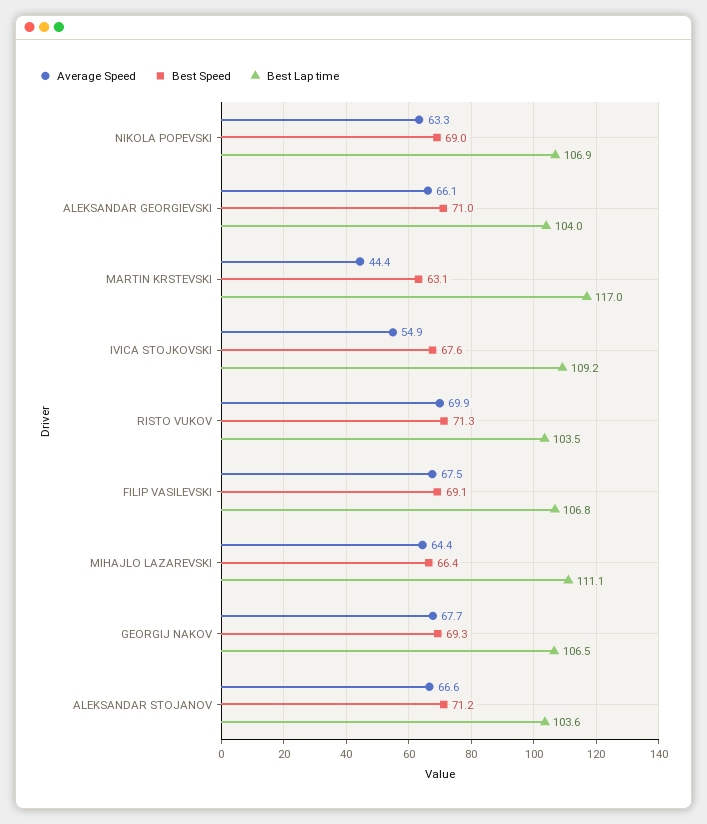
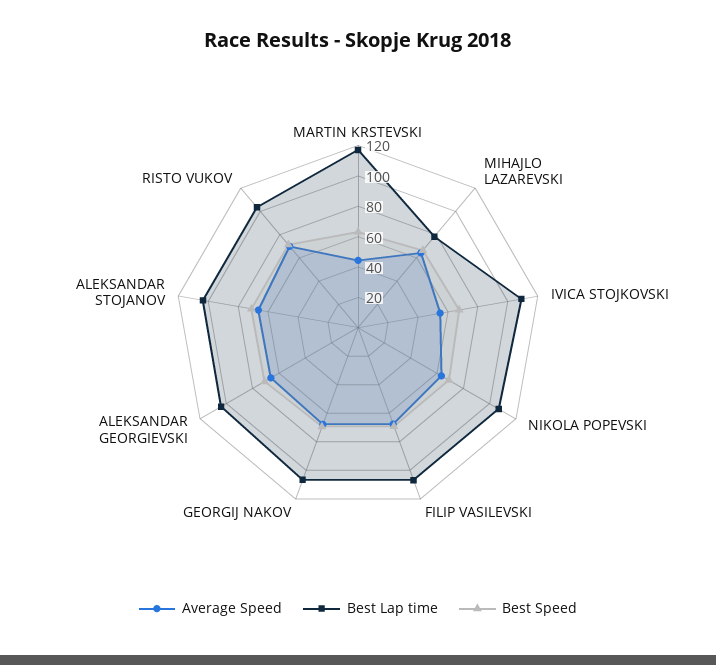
Best Lap time, MIHAJLO LAZAREVSKI: 111.1 -> 80

